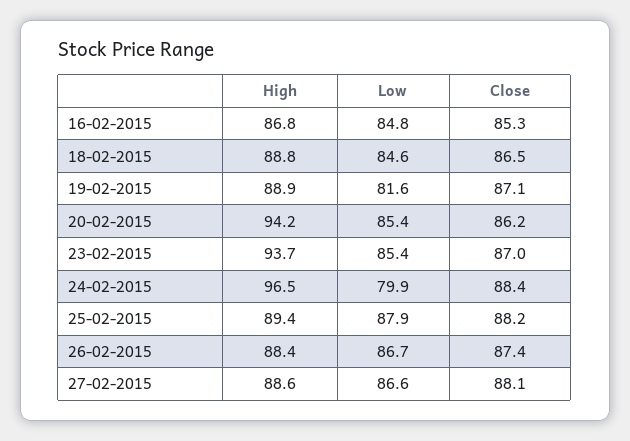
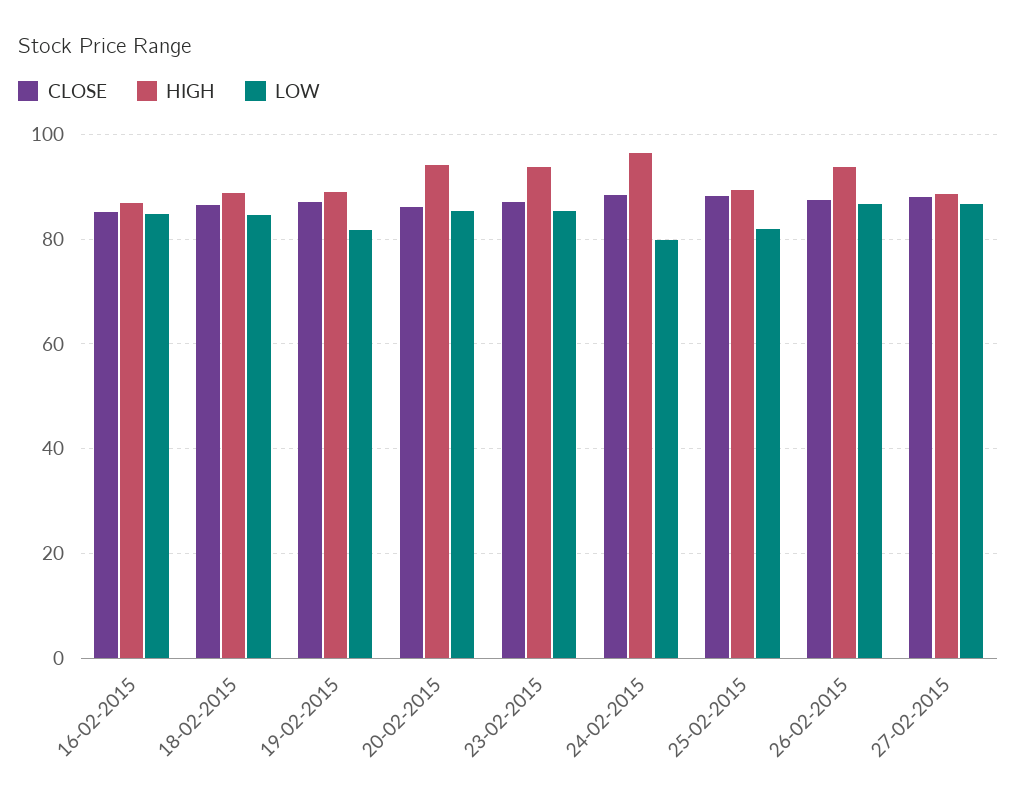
Low, 25-02-2015: 87.9 -> 82
High, 26-02-2015: 88.4 -> 94

